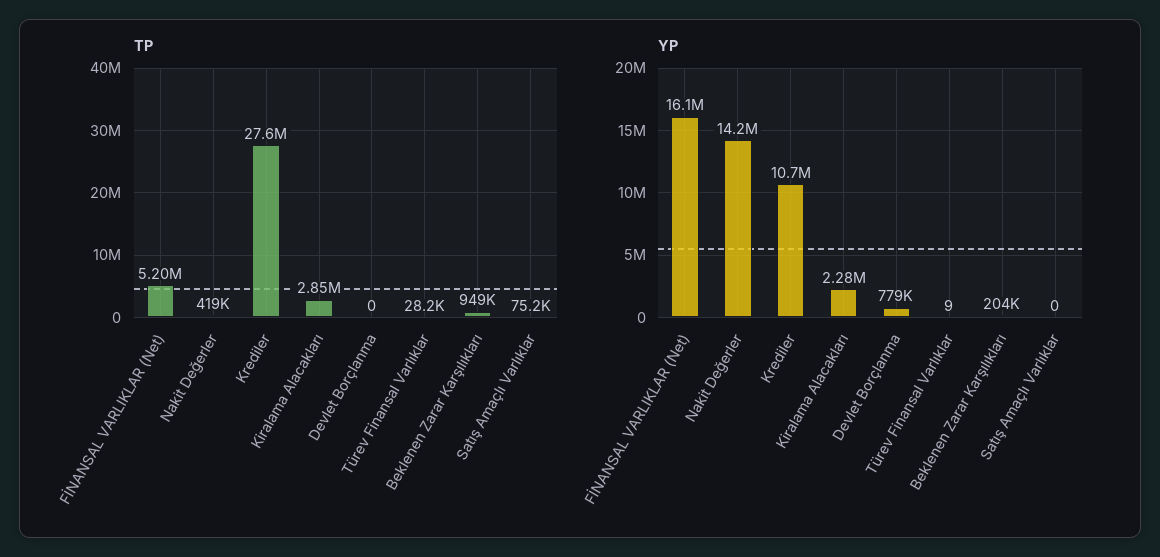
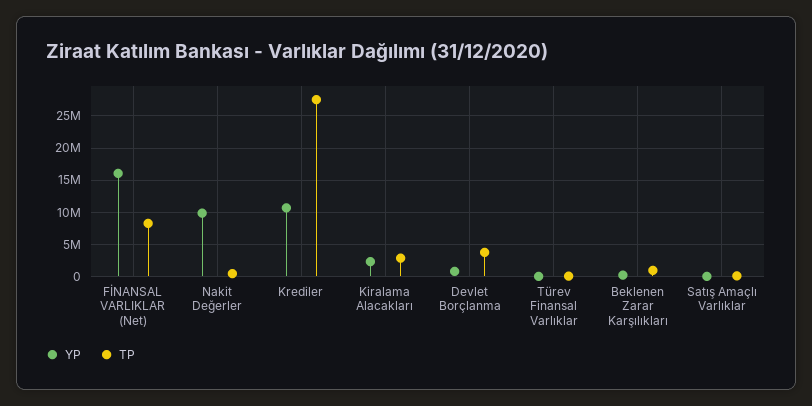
TP, FİNANSAL VARLIKLAR (Net): 5200000 -> 8000000
TP, Devlet Borçlanma: 0 -> 4000000
YP, Nakit Değerler: 14200000 -> 10000000

